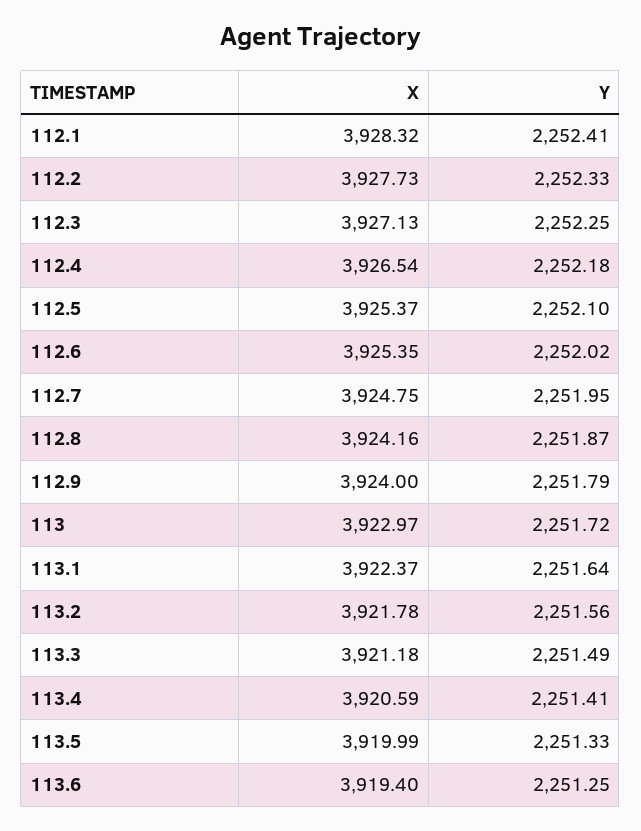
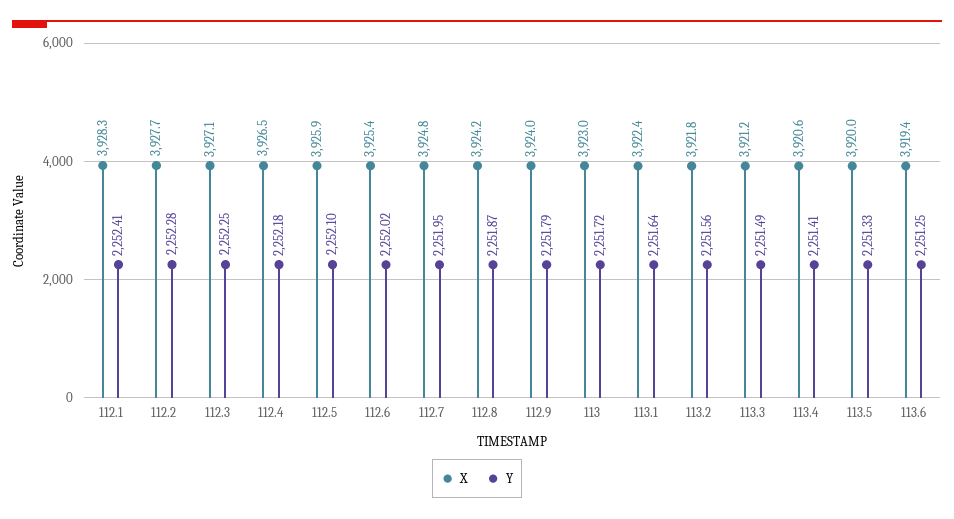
Y, 112.2: 2252.33 -> 2252.28
X, 112.5: 3925.37 -> 3925.9

